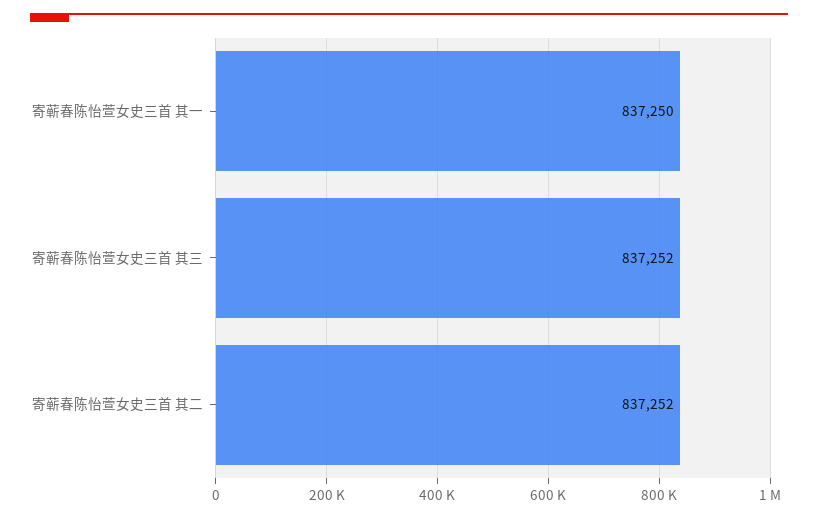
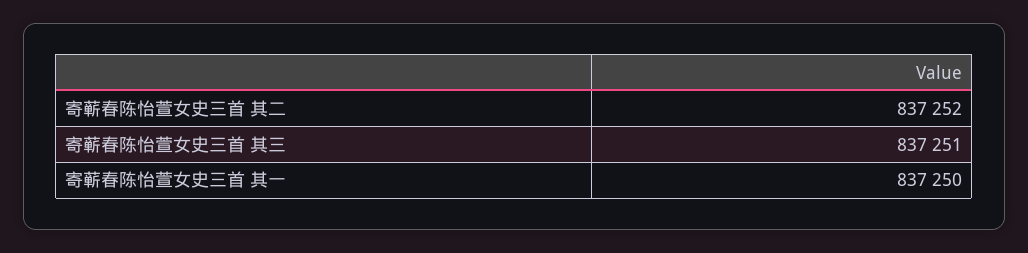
寄蕲春陈怡萱女史三首 其三: 837252 -> 837251

